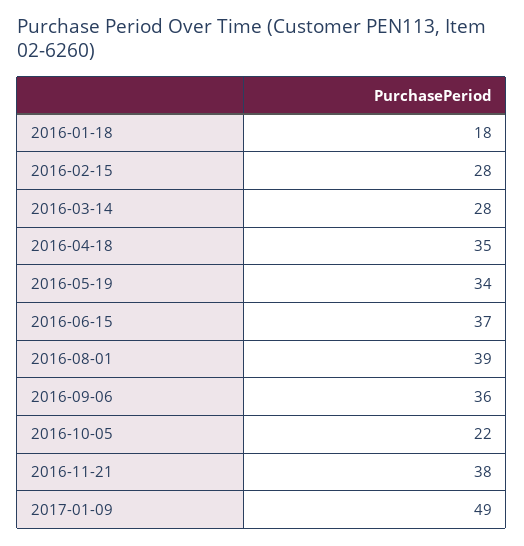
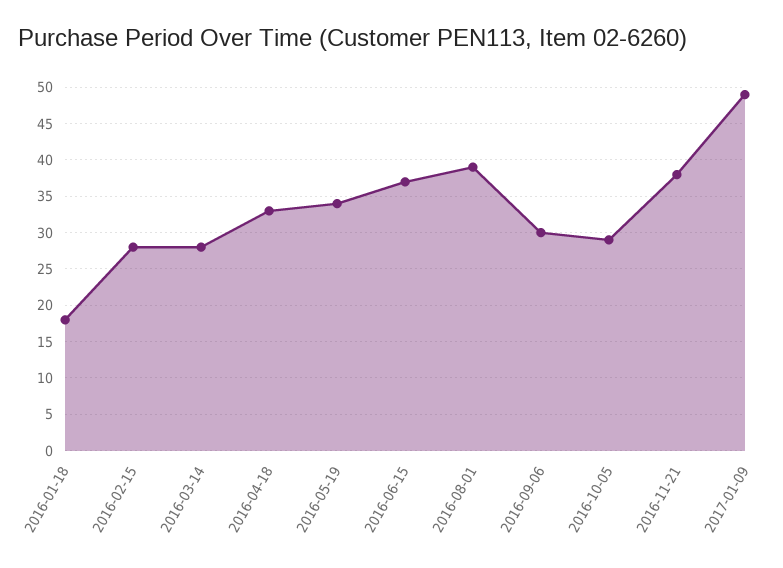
2016-04-18: 35 -> 33
2016-09-06: 36 -> 30
2016-10-05: 22 -> 29

